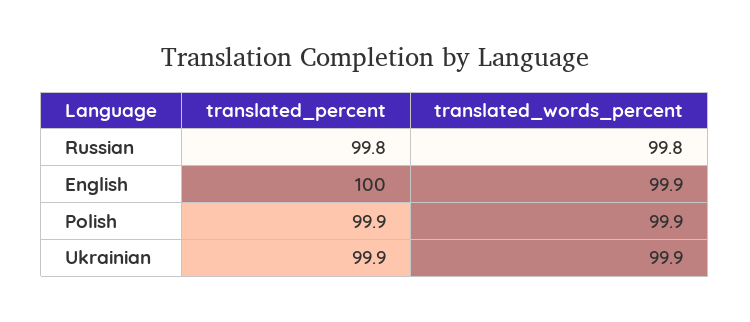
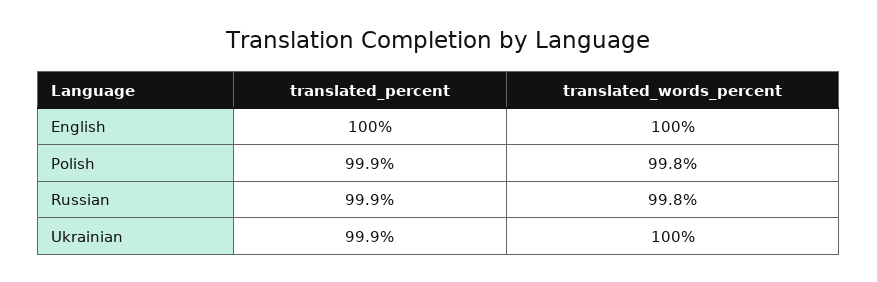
translated_percent, Russian: 99.8 -> 99.9
translated_words_percent, English: 99.9 -> 100
translated_words_percent, Polish: 99.9 -> 99.8
translated_words_percent, Ukrainian: 99.9 -> 100

